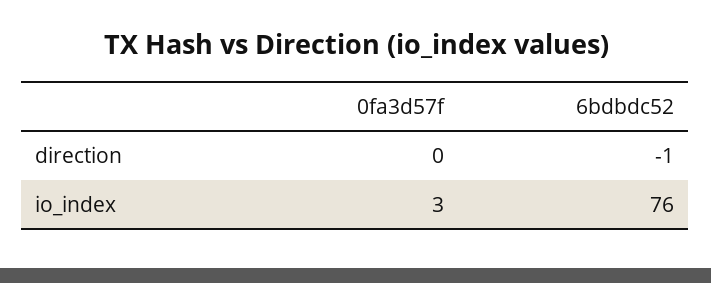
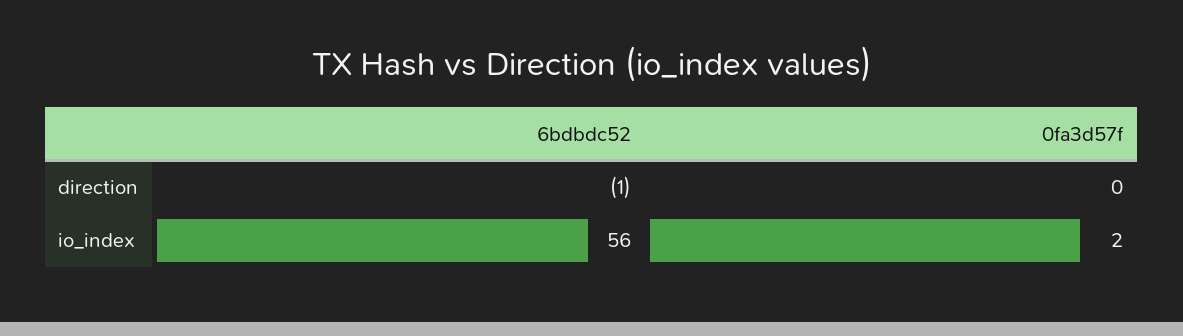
0fa3d57f, io_index: 3 -> 2
6bdbdc52, io_index: 76 -> 56

